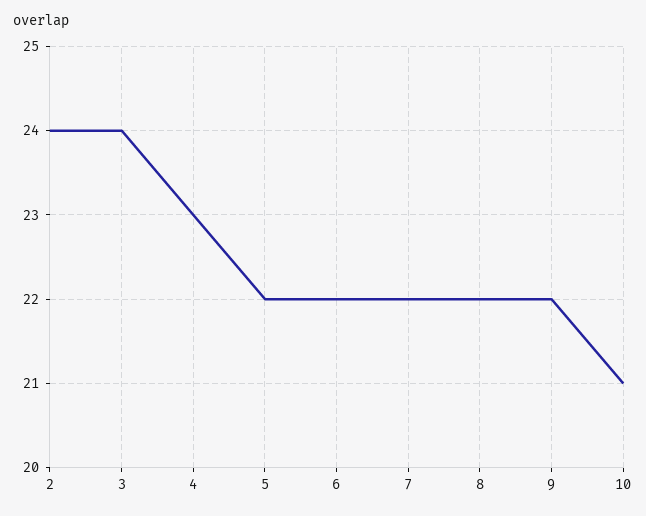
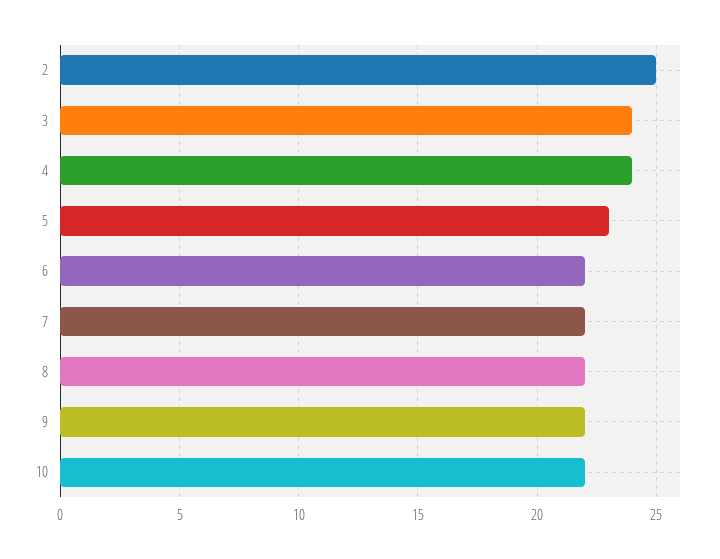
2: 24 -> 25
4: 23 -> 24
5: 22 -> 23
10: 21 -> 22

